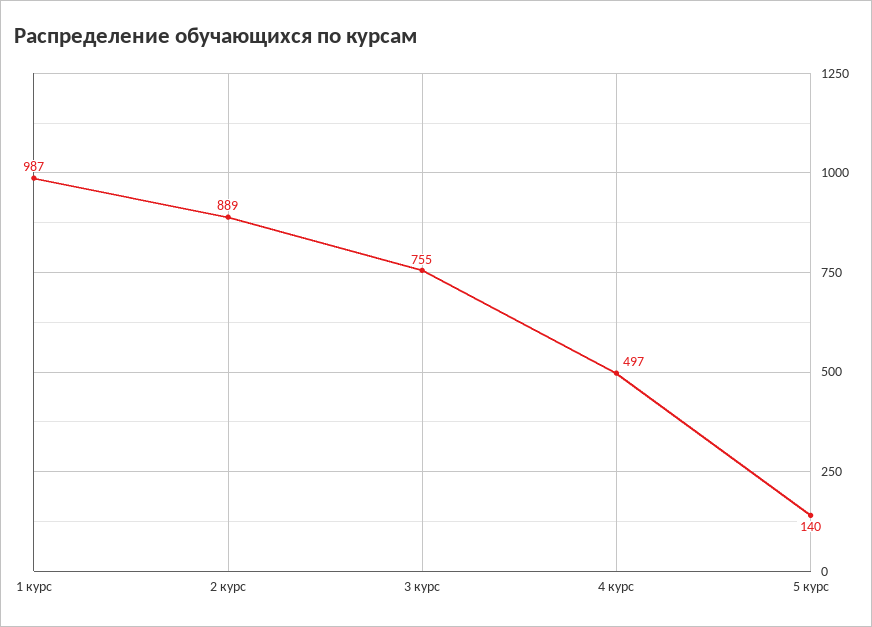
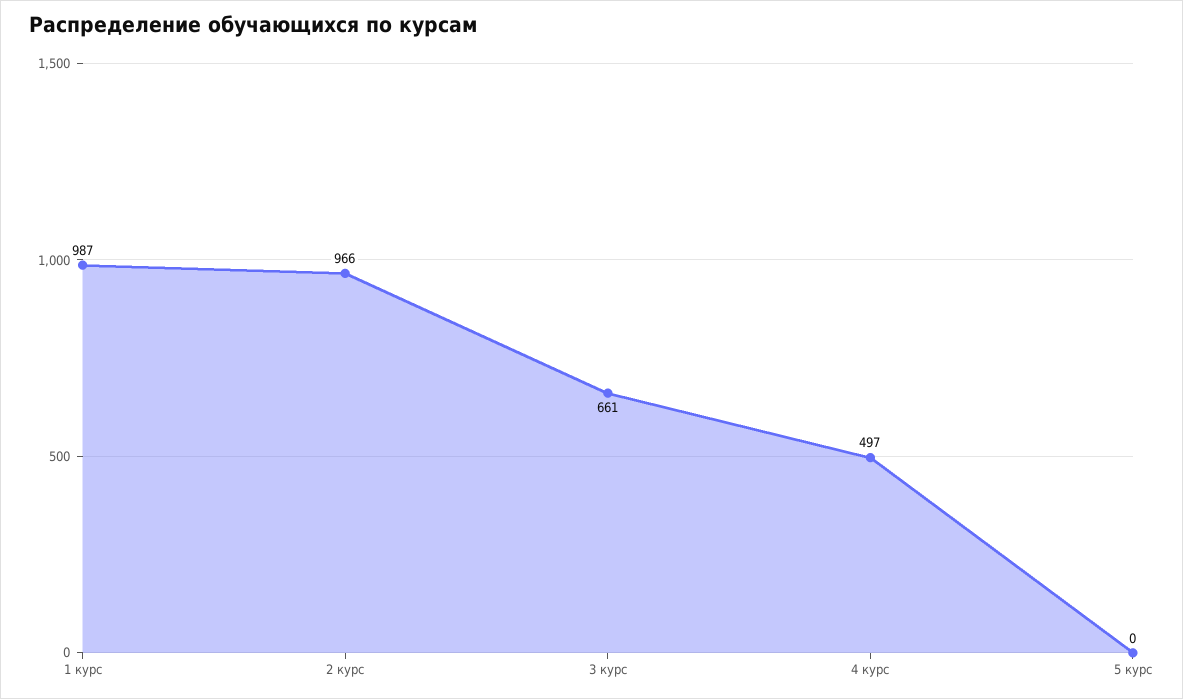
2 курс: 889 -> 966
3 курс: 755 -> 661
5 курс: 140 -> 0

